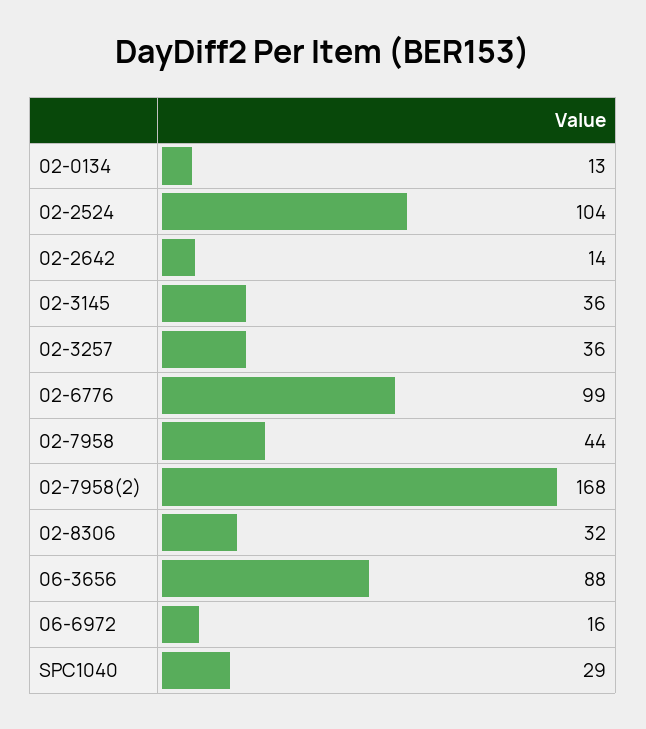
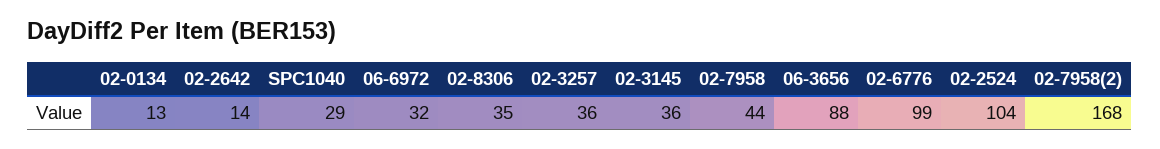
02-8306: 32 -> 35
06-6972: 16 -> 32

